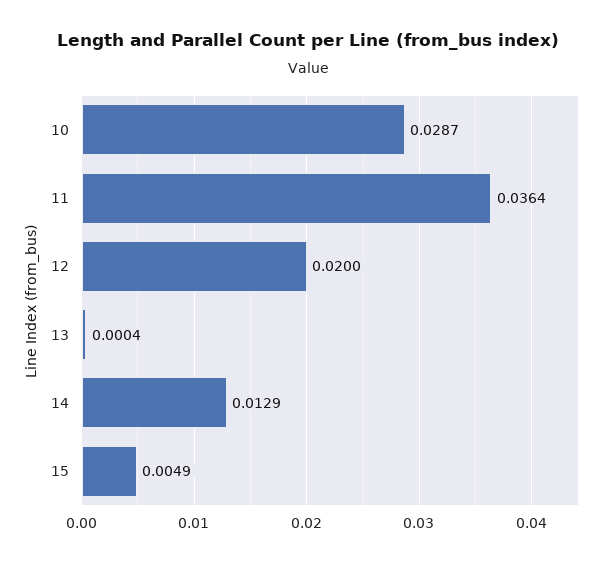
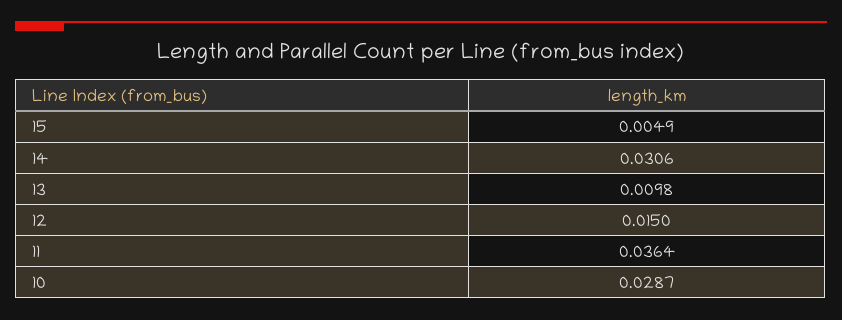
12: 0.02 -> 0.015
13: 0.0004 -> 0.0098
14: 0.0129 -> 0.0306

